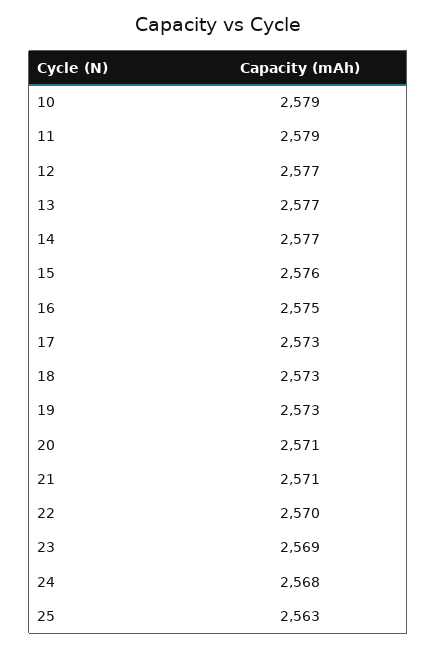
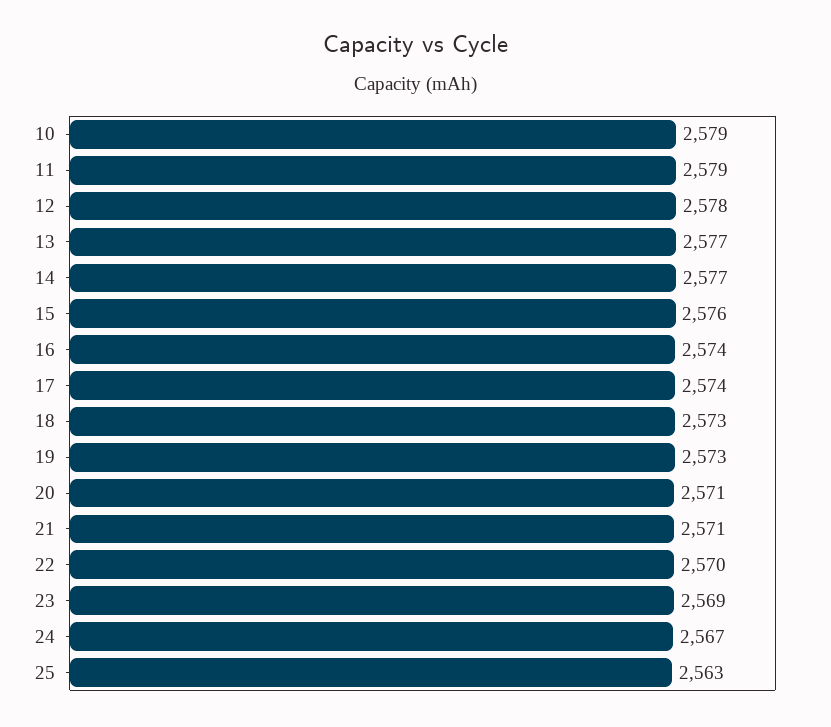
12: 2577 -> 2578
16: 2575 -> 2574
17: 2573 -> 2574
24: 2568 -> 2567

